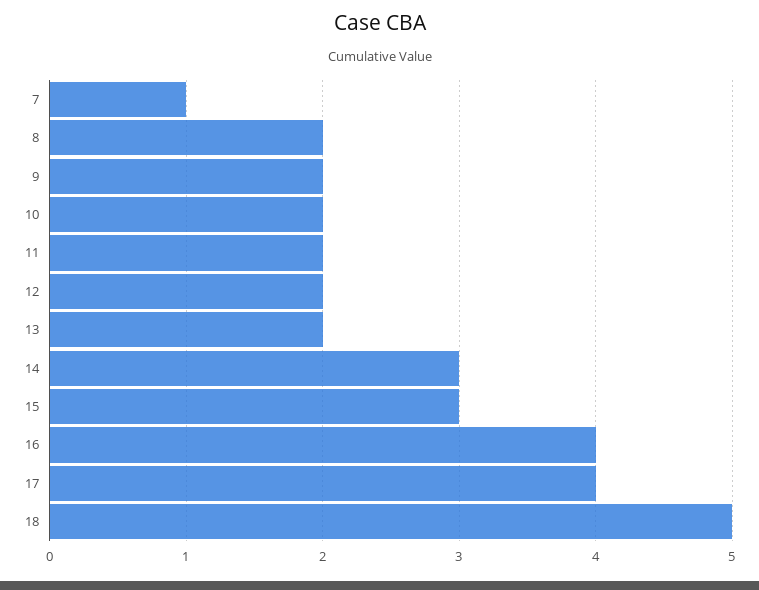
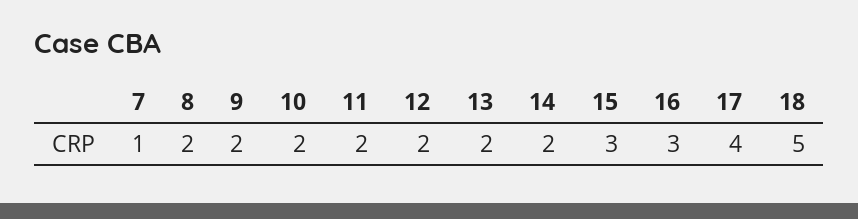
14: 3 -> 2
16: 4 -> 3

